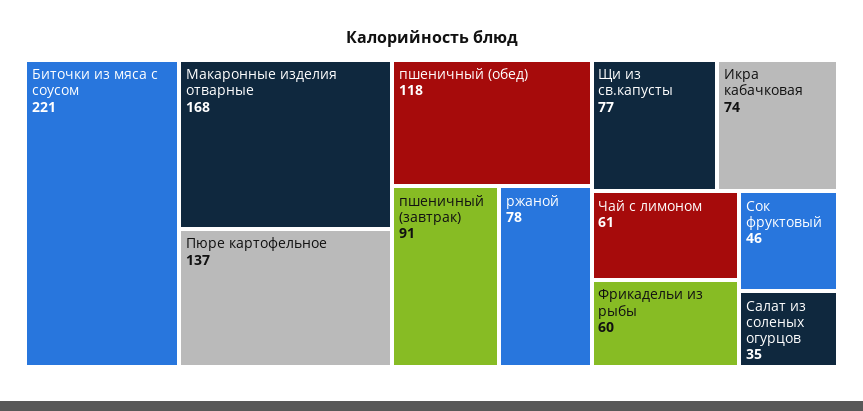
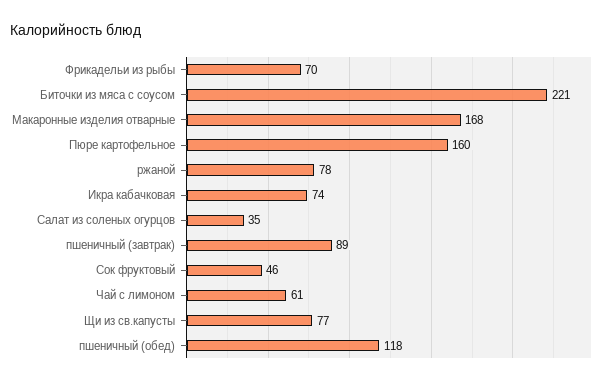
Пюре картофельное: 137 -> 160
пшеничный (завтрак): 91 -> 89
Фрикадельи из рыбы: 60 -> 70

